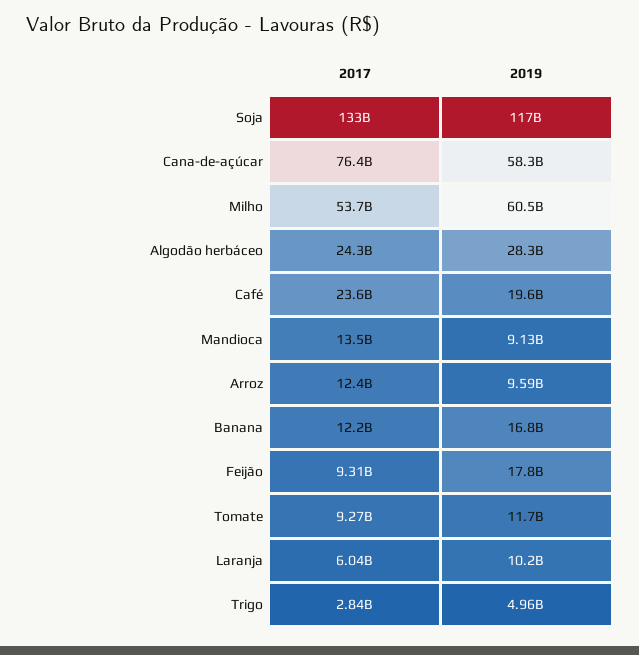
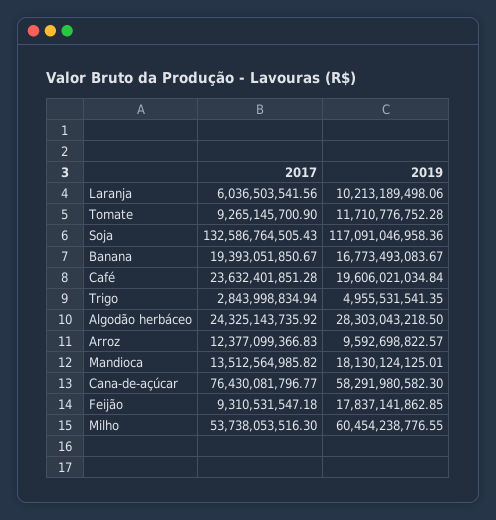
2019, Mandioca: 9130000000 -> 18130124125.01
2017, Banana: 12200000000 -> 19393051850.67

